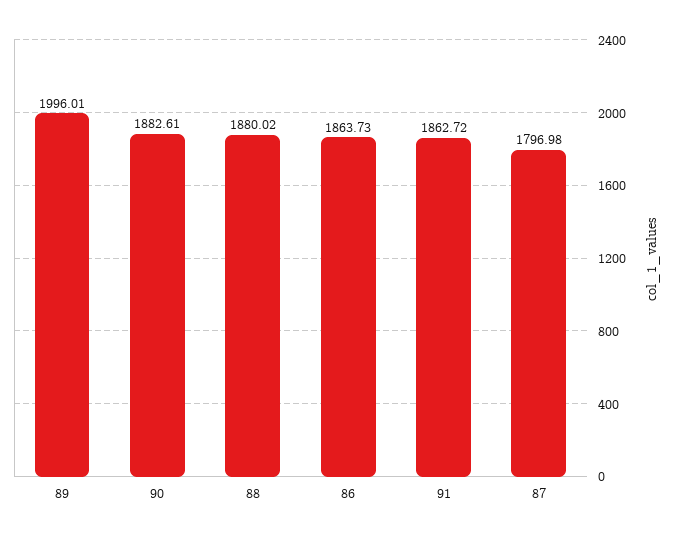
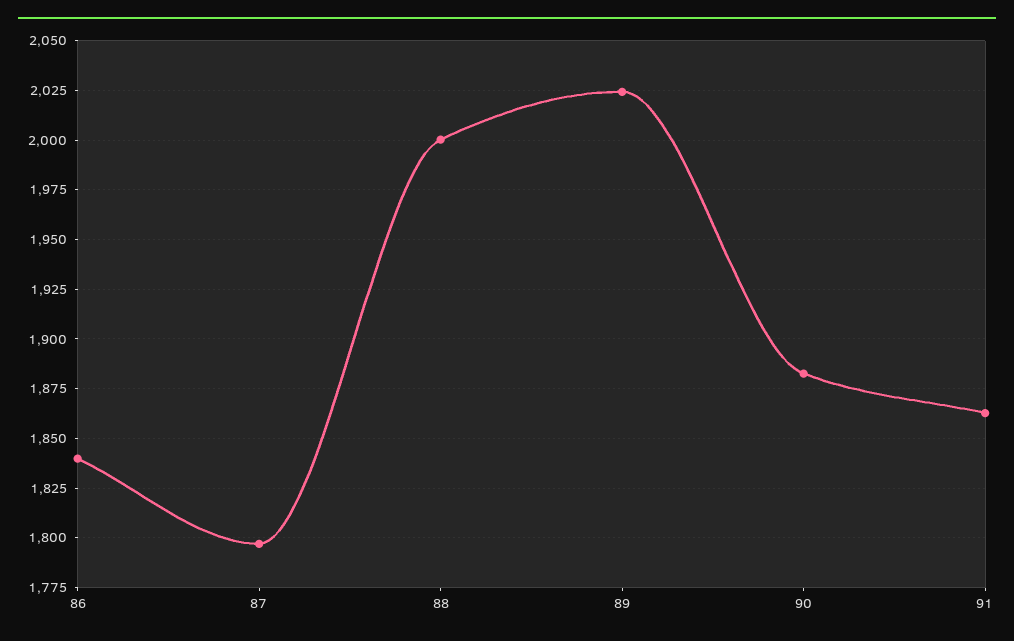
89: 1996.01 -> 2025
88: 1880.02 -> 2000
86: 1863.73 -> 1840

